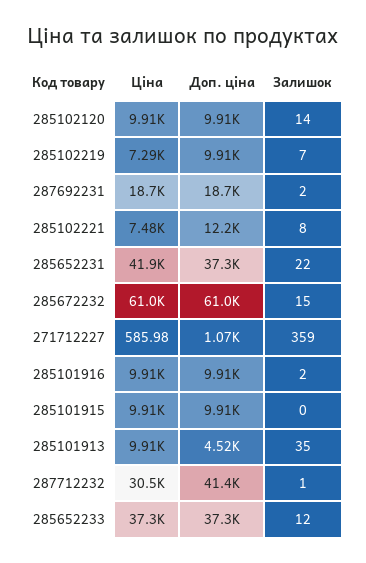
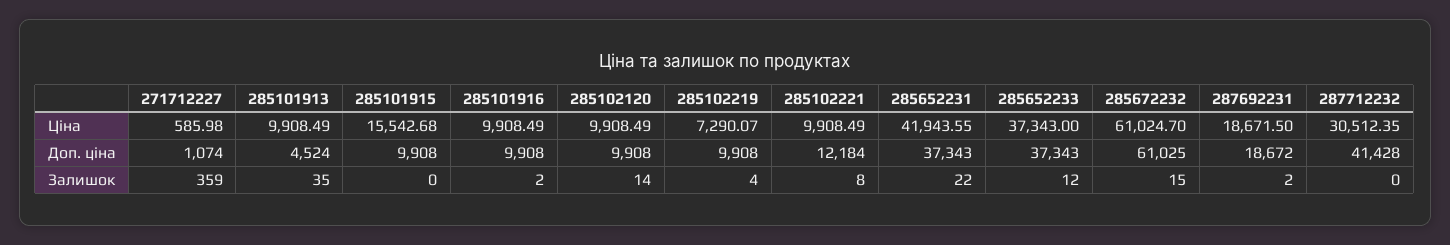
Залишок, 285102219: 7 -> 4
Ціна, 285102221: 7480 -> 9908.49
Ціна, 285101915: 9910 -> 15542.68
Залишок, 287712232: 1 -> 0

